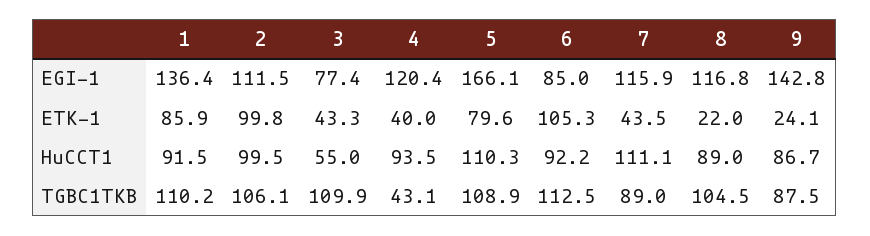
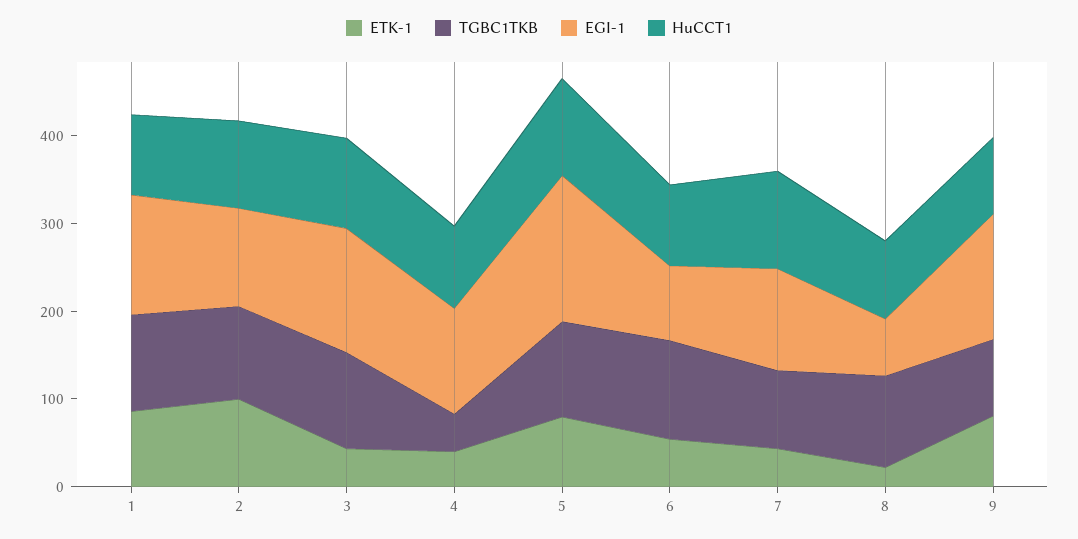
EGI-1, 3: 77.4 -> 140
EGI-1, 8: 116.8 -> 60
ETK-1, 6: 105.3 -> 60
ETK-1, 9: 24.1 -> 80
HuCCT1, 3: 55 -> 100

